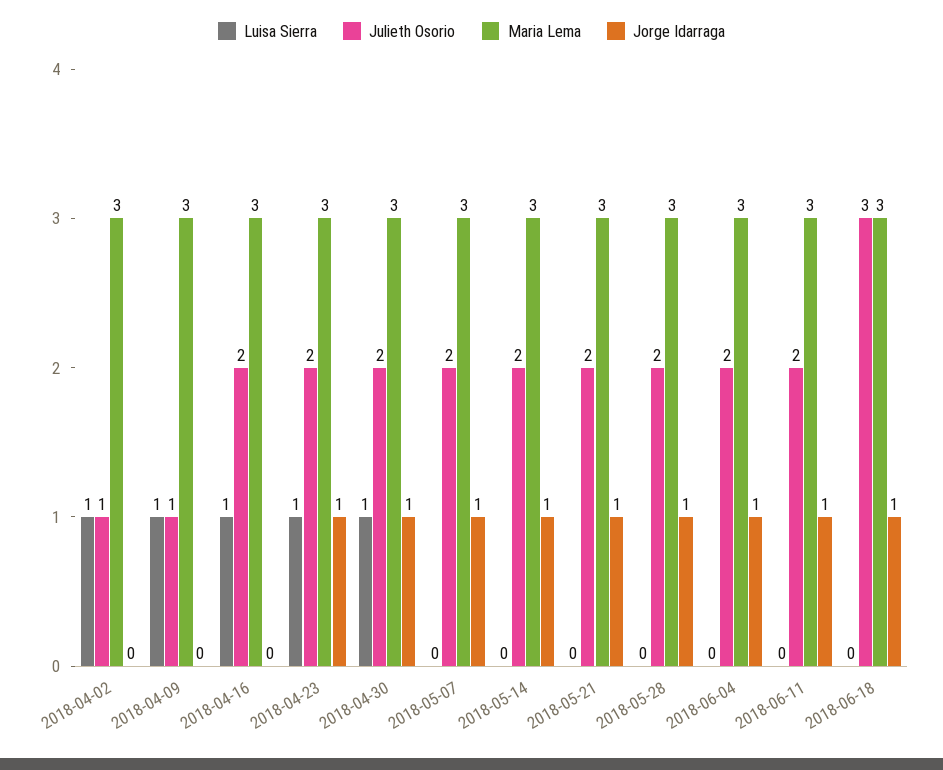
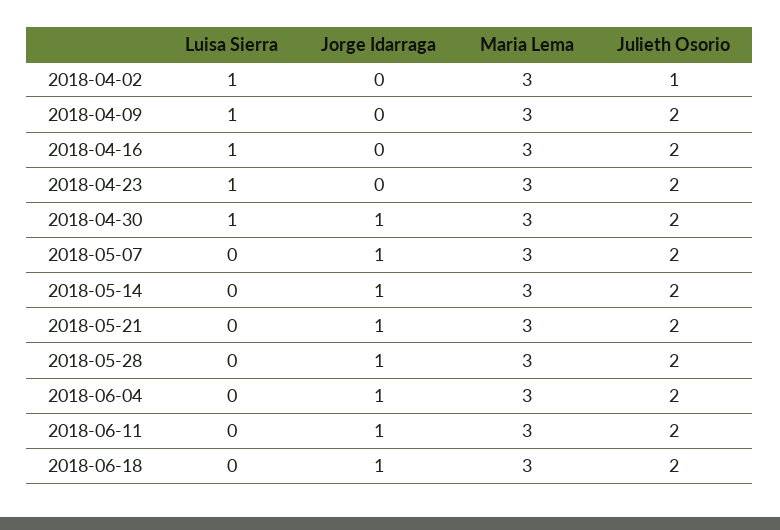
Julieth Osorio, 2018-04-09: 1 -> 2
Jorge Idarraga, 2018-04-23: 1 -> 0
Julieth Osorio, 2018-06-18: 3 -> 2

